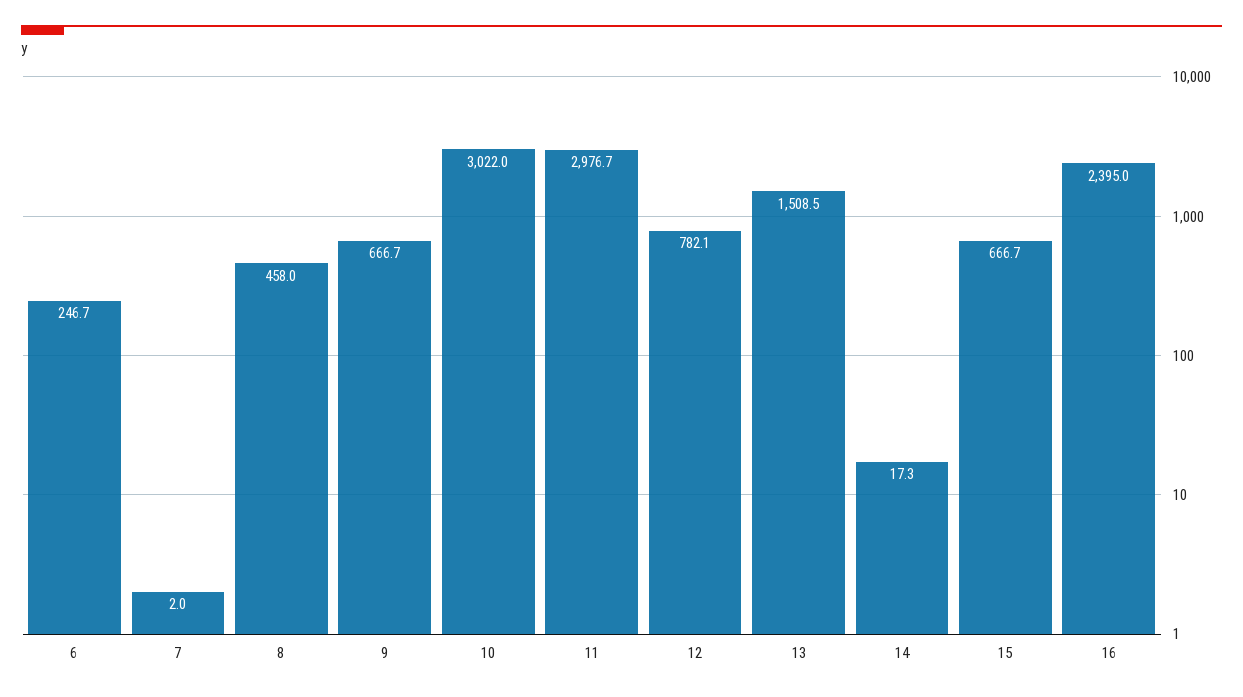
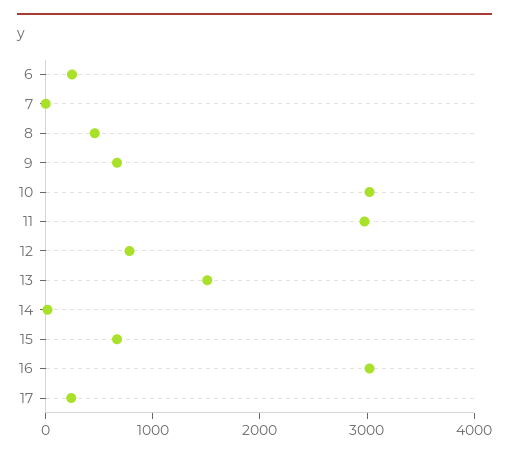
16: 2395 -> 3000
17: none -> 200

